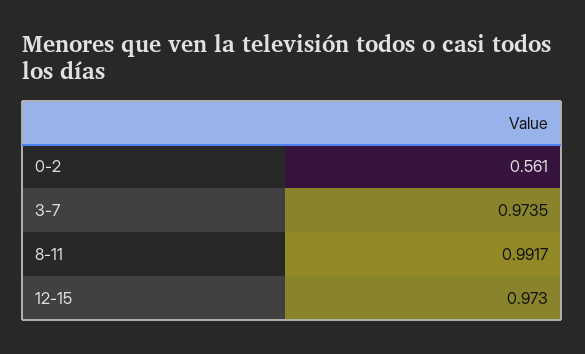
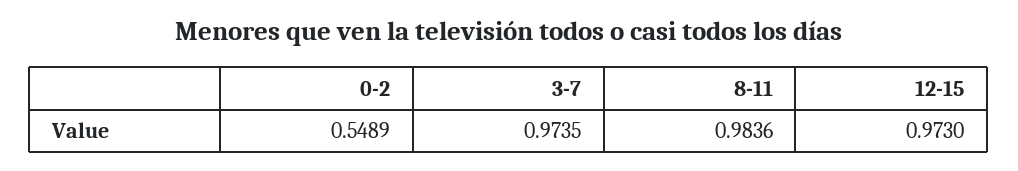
0-2: 0.561 -> 0.5489
8-11: 0.9917 -> 0.9836

